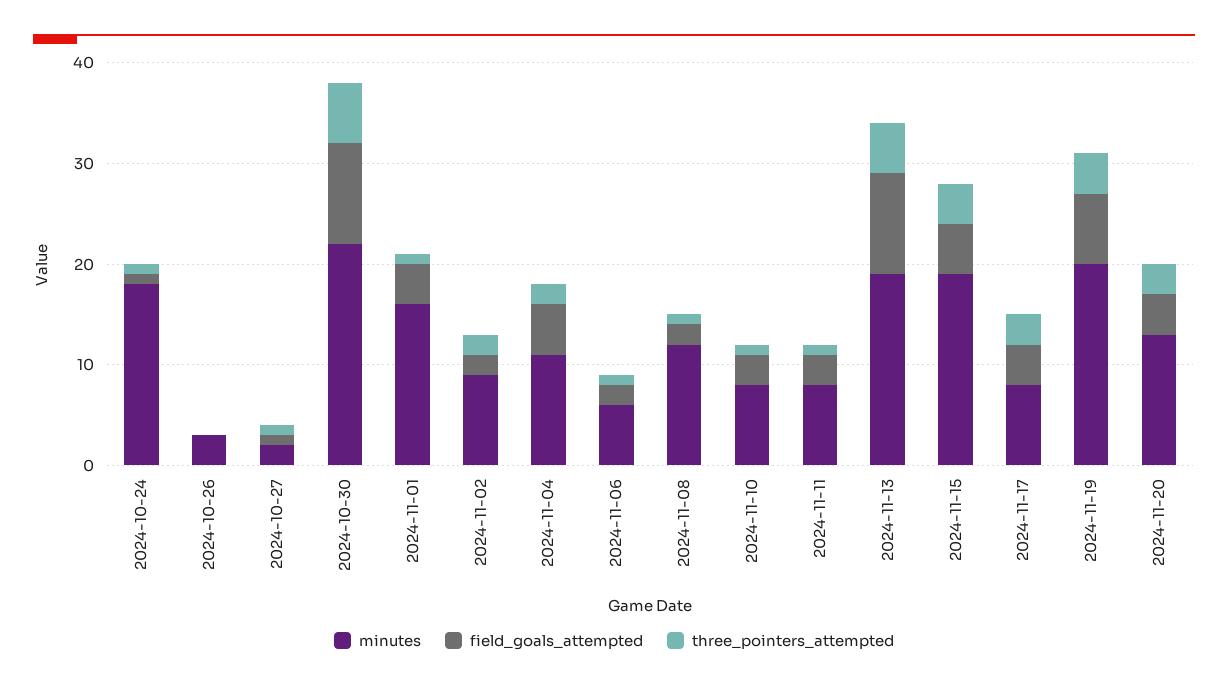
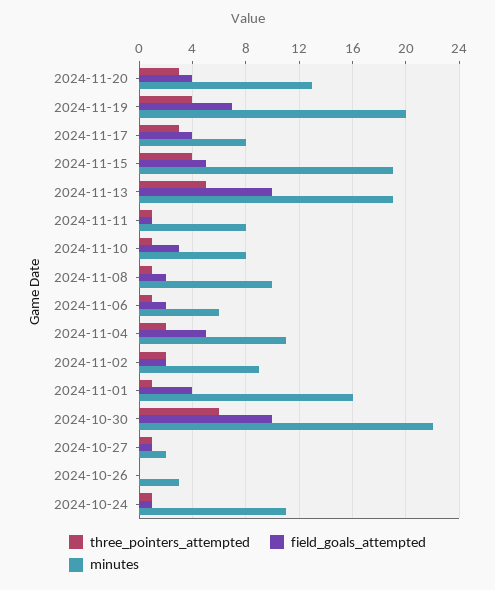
minutes, 2024-10-24: 18 -> 11
minutes, 2024-11-08: 12 -> 10
field_goals_attempted, 2024-11-11: 3 -> 1

